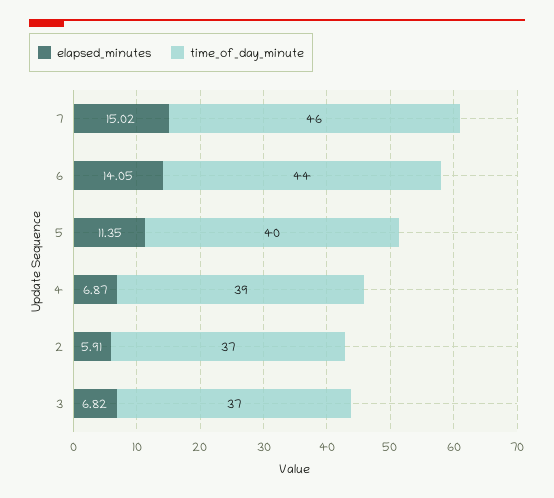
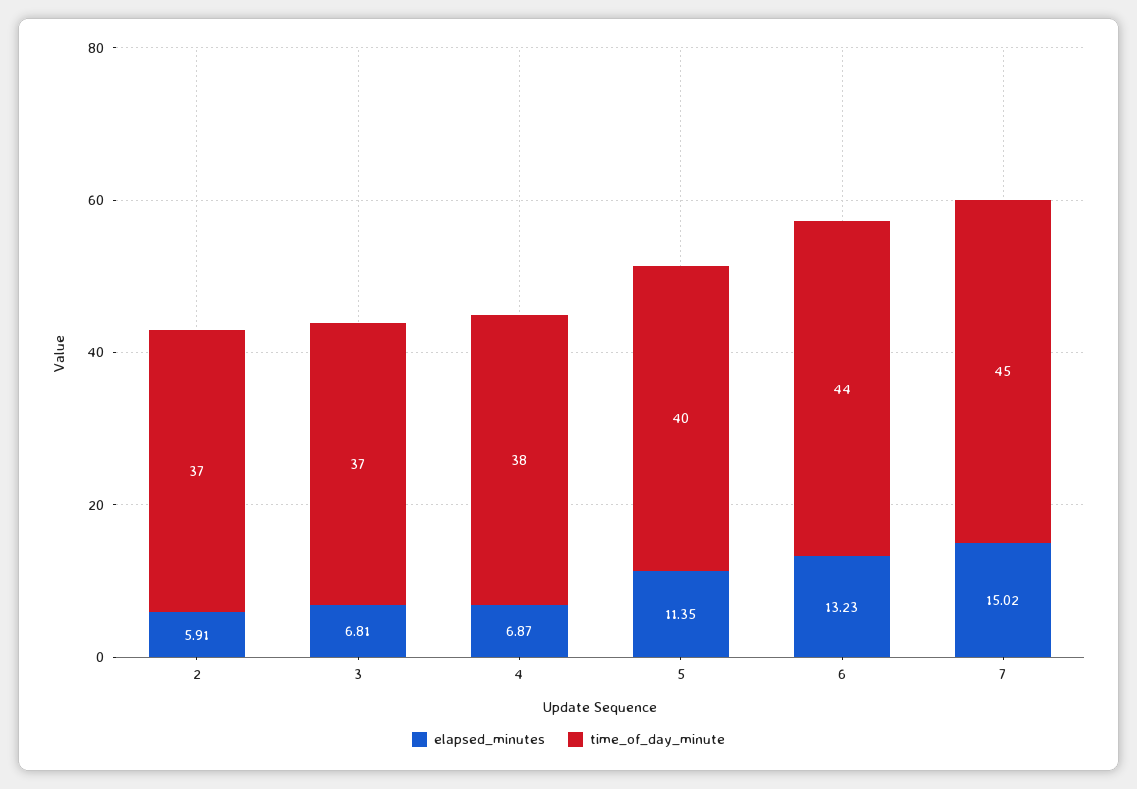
time_of_day_minute, 7: 46 -> 45
elapsed_minutes, 6: 14.05 -> 13.23
time_of_day_minute, 4: 39 -> 38
elapsed_minutes, 3: 6.82 -> 6.81

